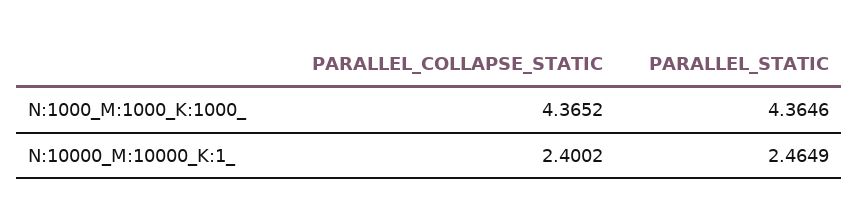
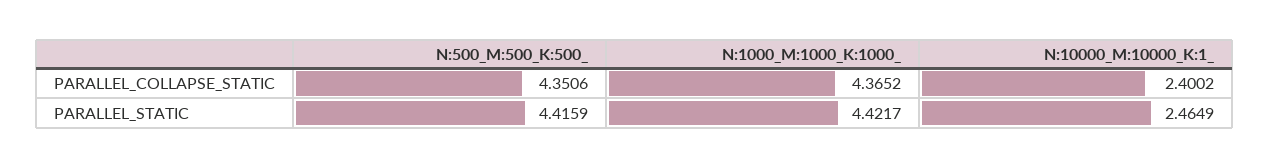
PARALLEL_STATIC, N:1000_M:1000_K:1000_: 4.3646 -> 4.4217
PARALLEL_COLLAPSE_STATIC, N:500_M:500_K:500_: none -> 4.3506
PARALLEL_STATIC, N:500_M:500_K:500_: none -> 4.4159

